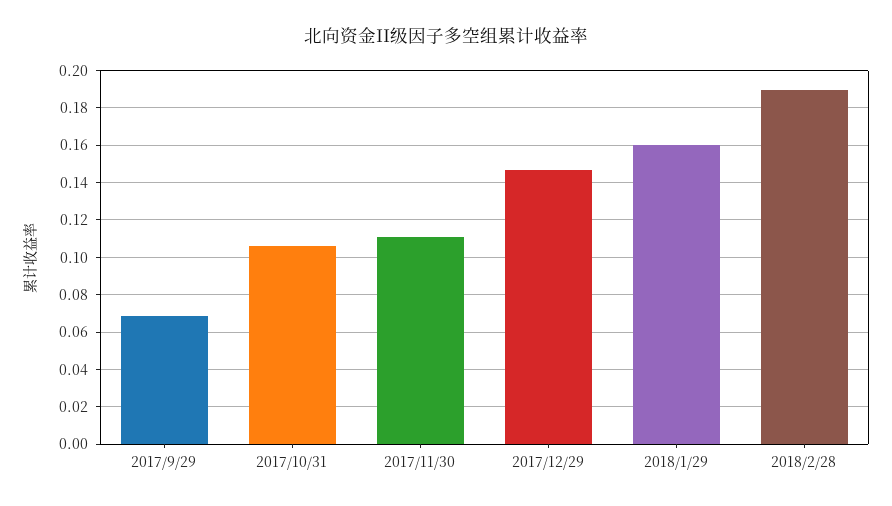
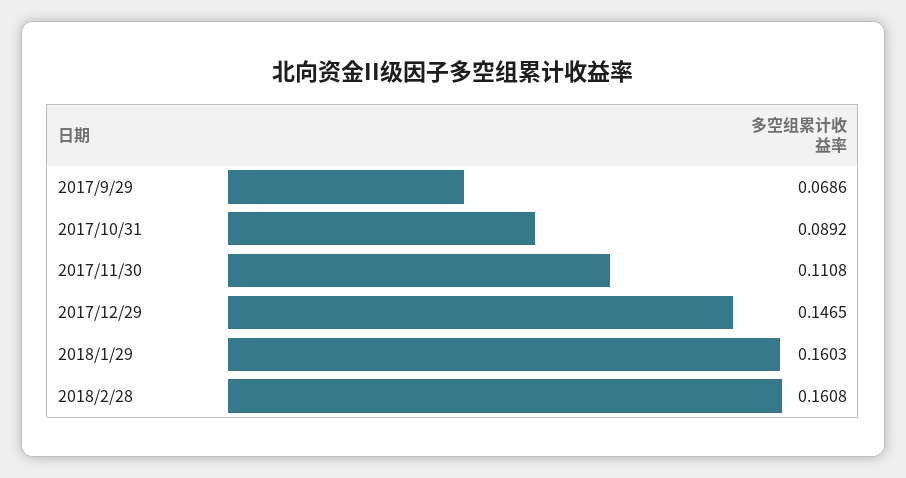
2017/10/31: 0.105 -> 0.0892
2018/2/28: 0.19 -> 0.1608

